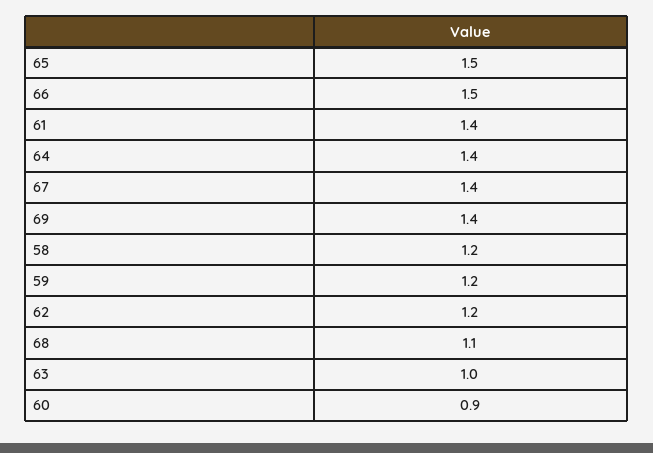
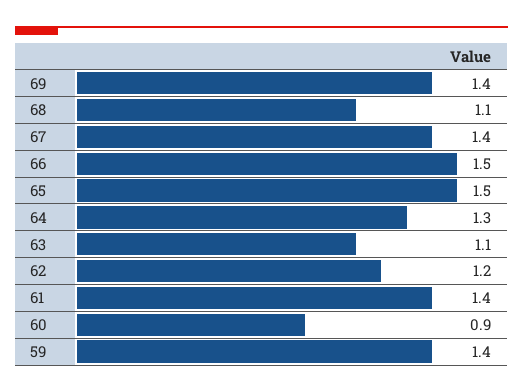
64: 1.4 -> 1.3
58: 1.2 -> none
59: 1.2 -> 1.4
63: 1 -> 1.1

